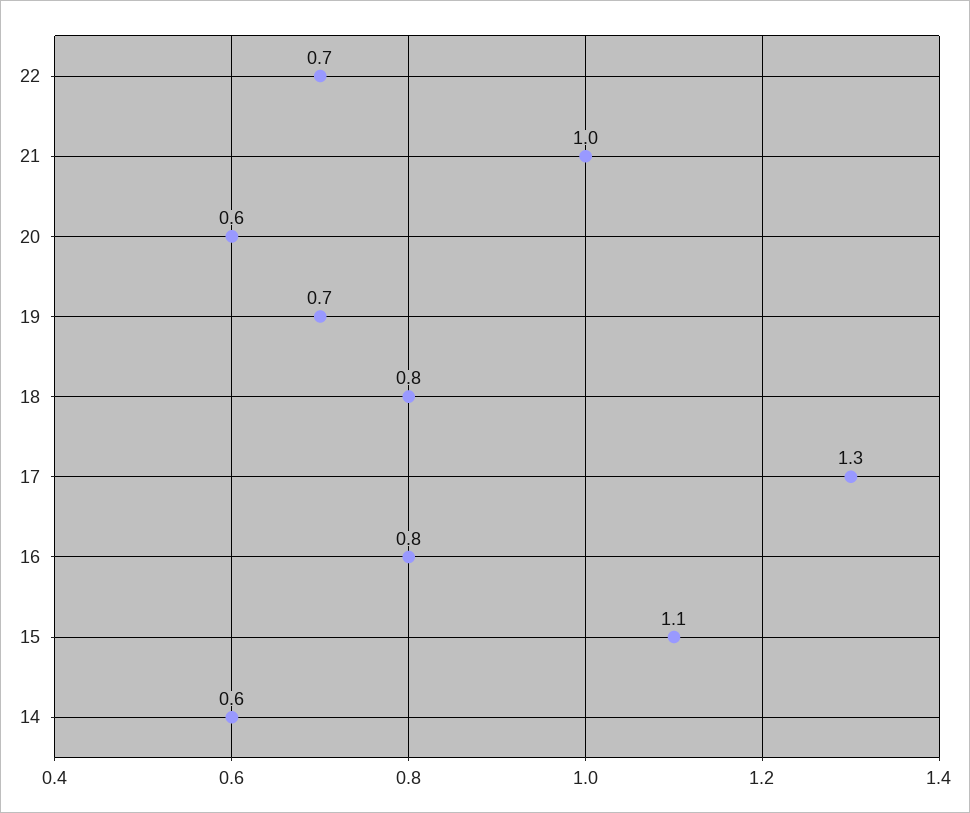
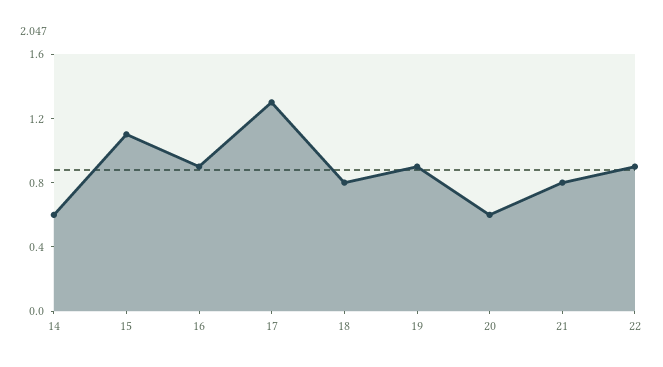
22: 0.7 -> 0.9
21: 1 -> 0.8
19: 0.7 -> 0.9
16: 0.8 -> 0.9

